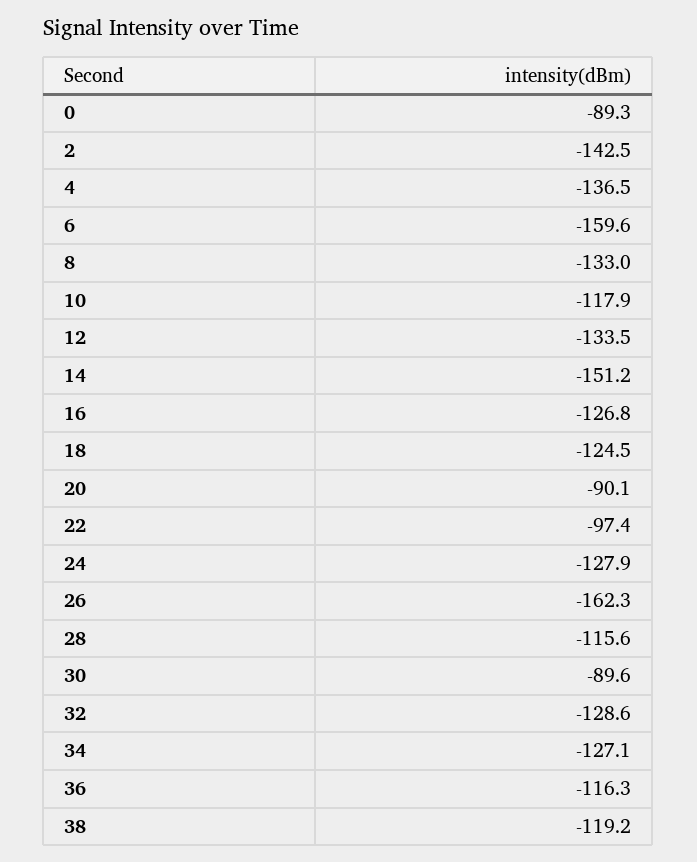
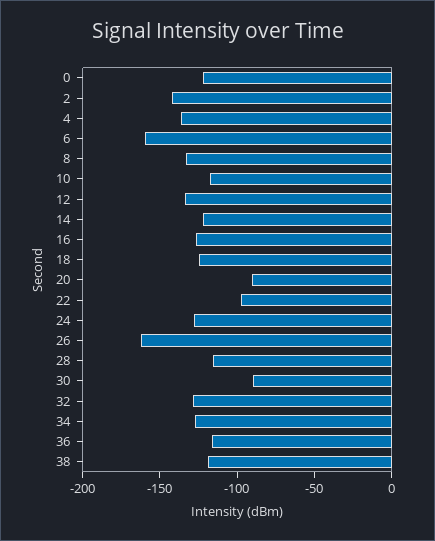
0: -89.3 -> -120
14: -151.2 -> -120

